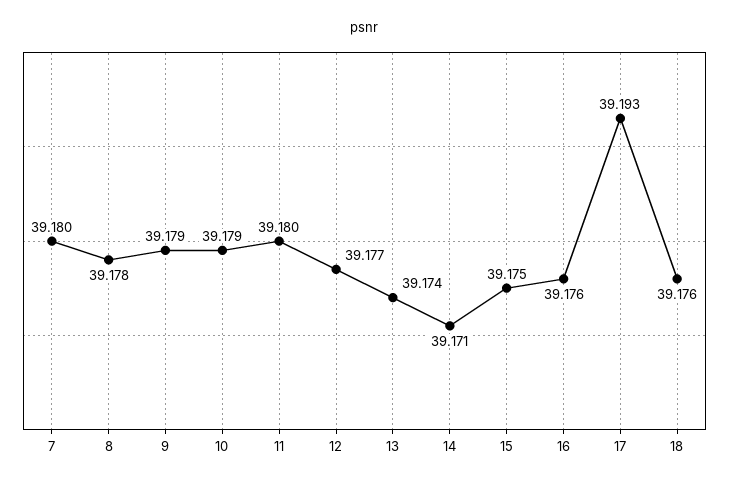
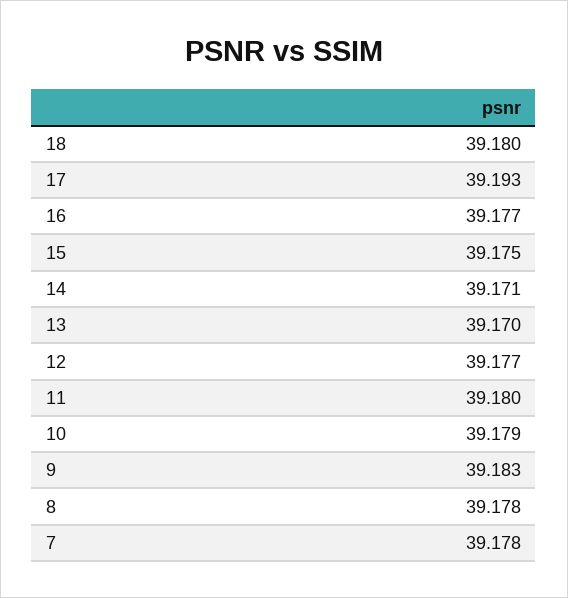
7: 39.18 -> 39.178
9: 39.179 -> 39.183
13: 39.174 -> 39.17
16: 39.176 -> 39.177
18: 39.176 -> 39.18

